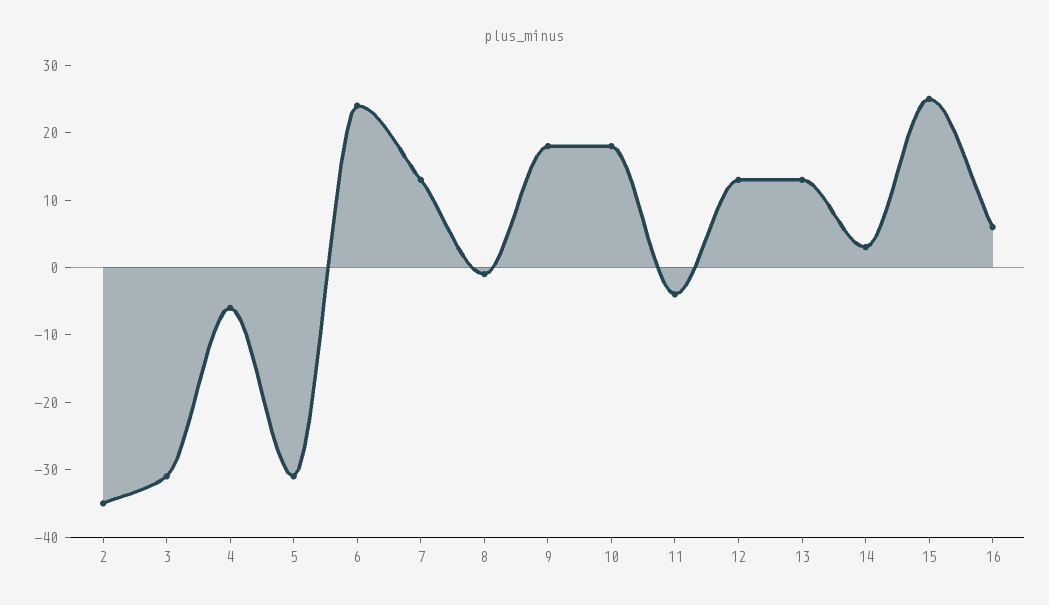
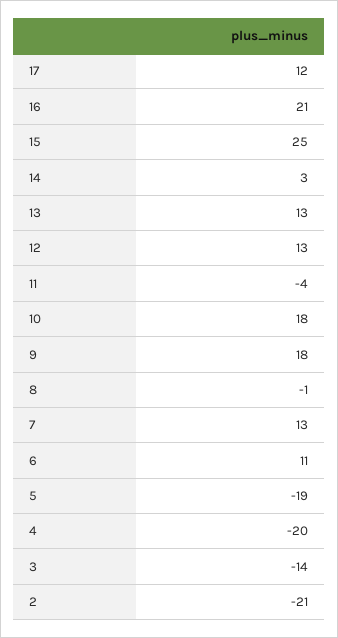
2: -35 -> -21
3: -30 -> -14
4: -5 -> -20
5: -30 -> -19
6: 25 -> 11
16: 5 -> 21
17: none -> 12

